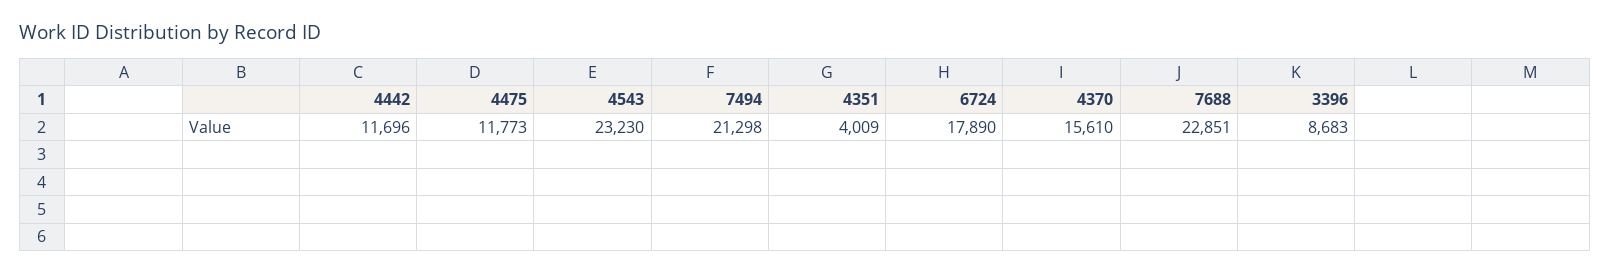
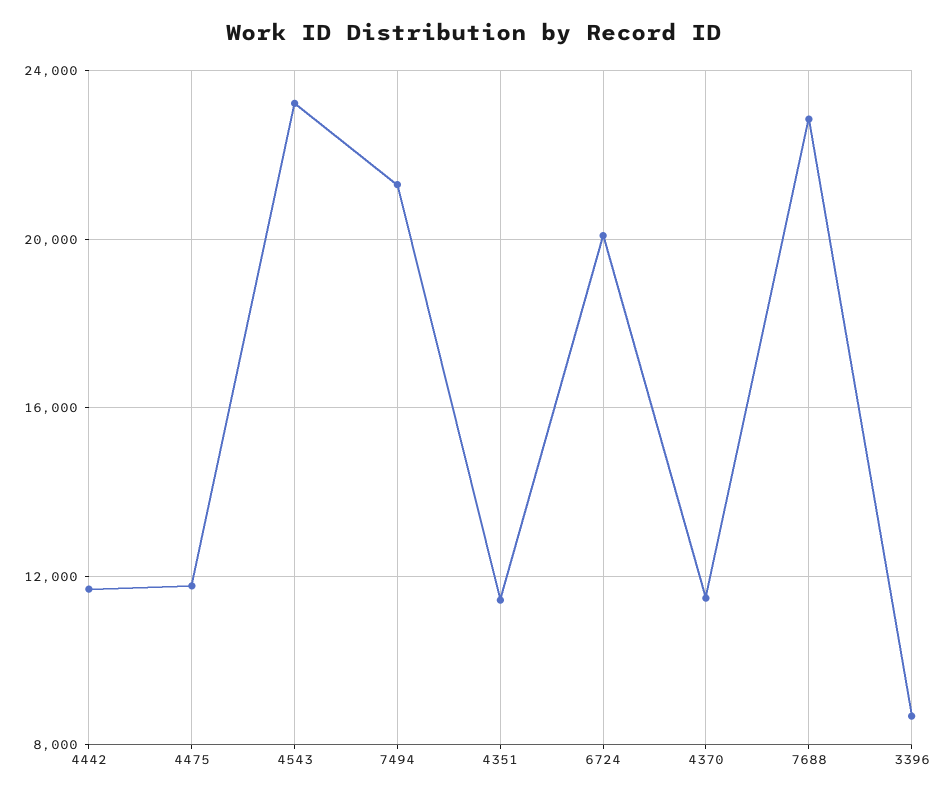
4351: 4009 -> 11500
6724: 17890 -> 20000
4370: 15610 -> 11500

